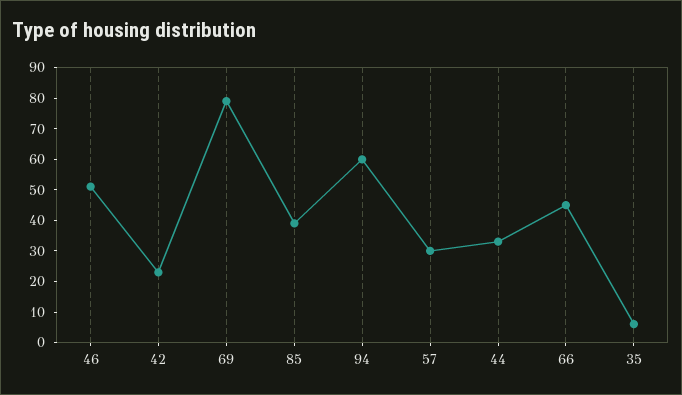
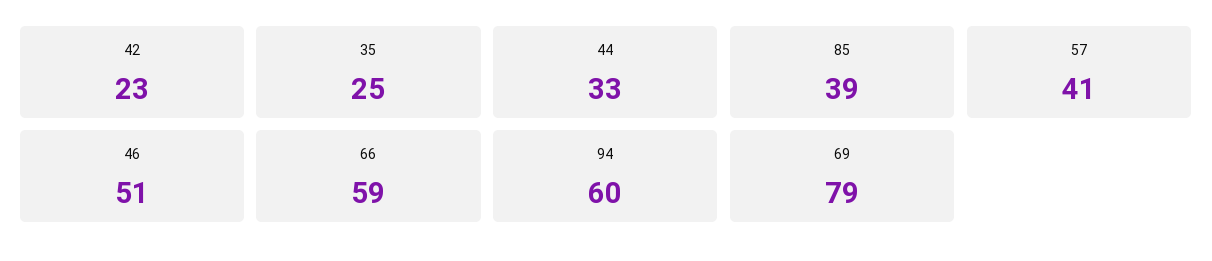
57: 30 -> 41
66: 45 -> 59
35: 5 -> 25

